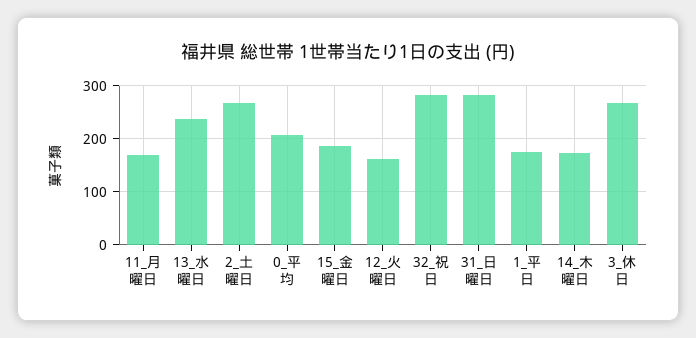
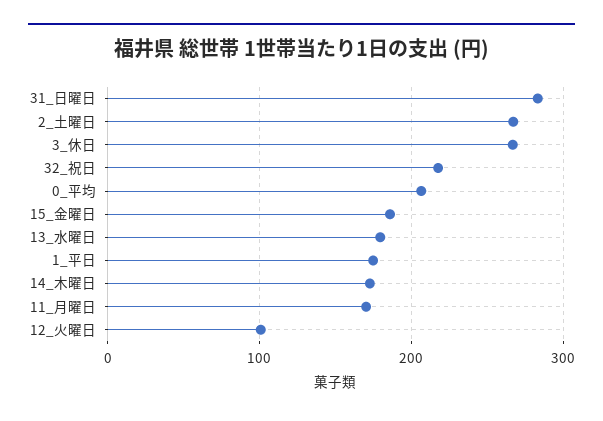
13_水曜日: 240 -> 180
12_火曜日: 160 -> 100
32_祝日: 280 -> 220

